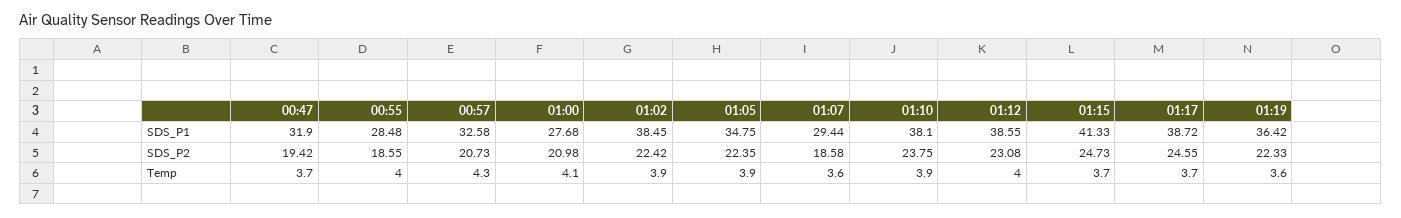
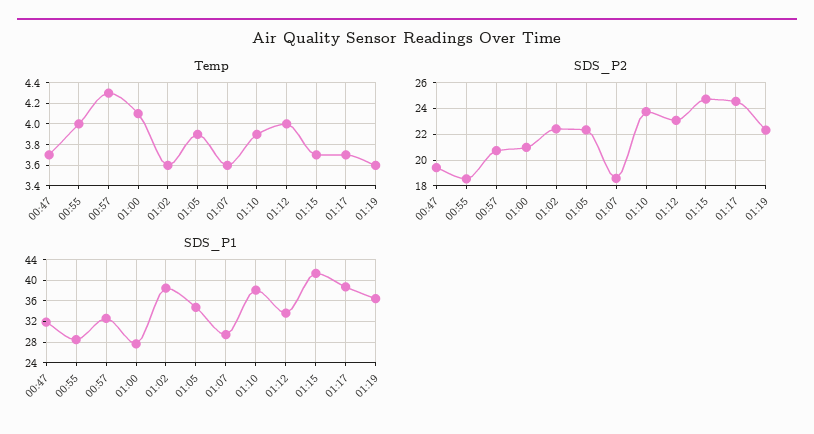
SDS_P1, 01:12: 38.55 -> 34
Temp, 01:02: 3.9 -> 3.6

